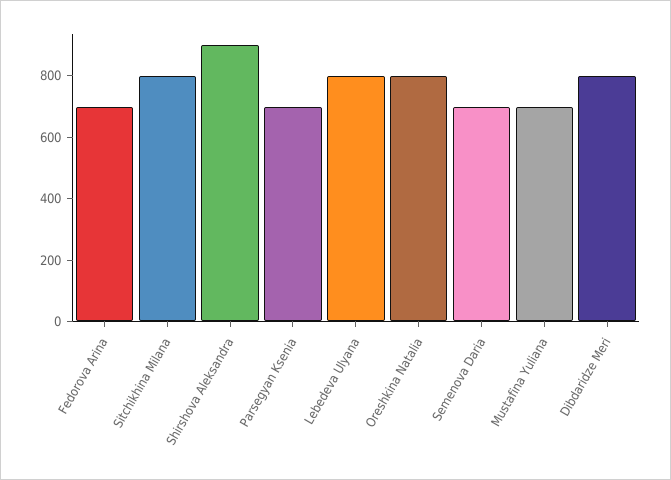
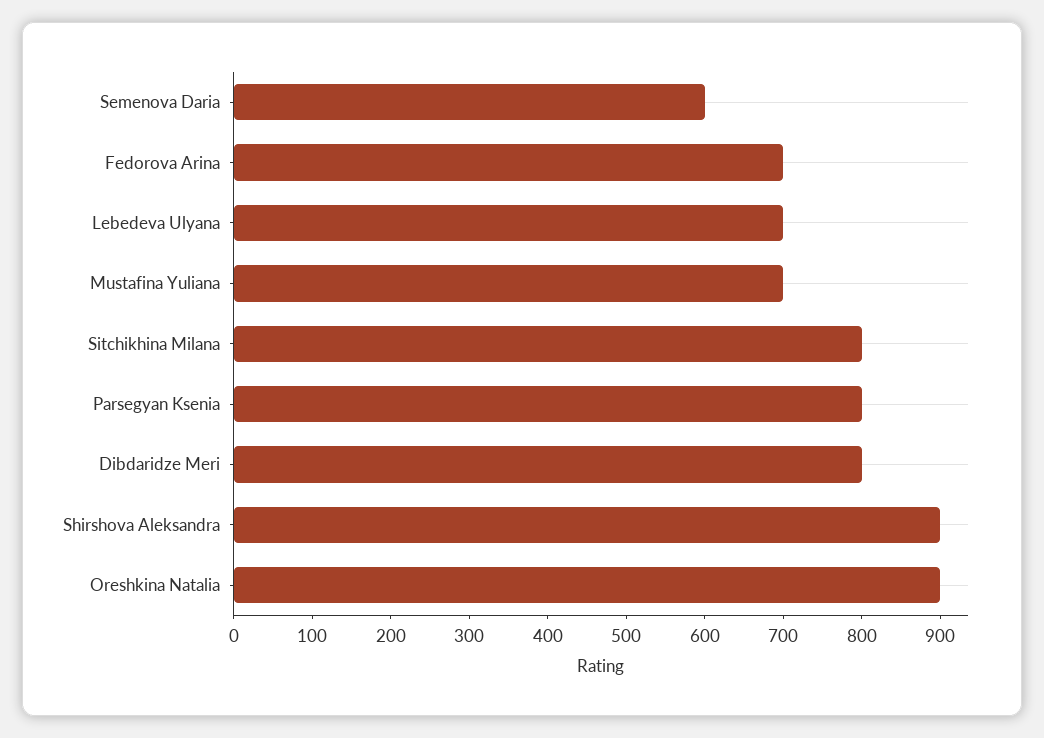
Parsegyan Ksenia: 700 -> 800
Lebedeva Ulyana: 800 -> 700
Oreshkina Natalia: 800 -> 900
Semenova Daria: 700 -> 600

